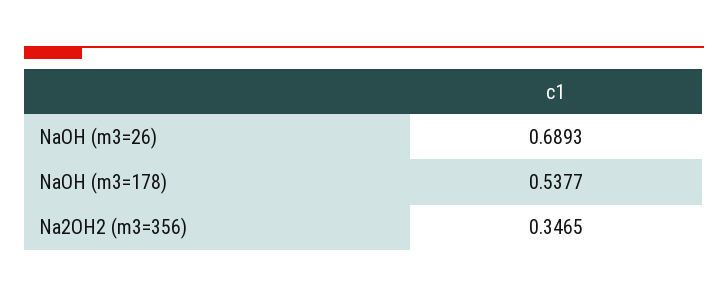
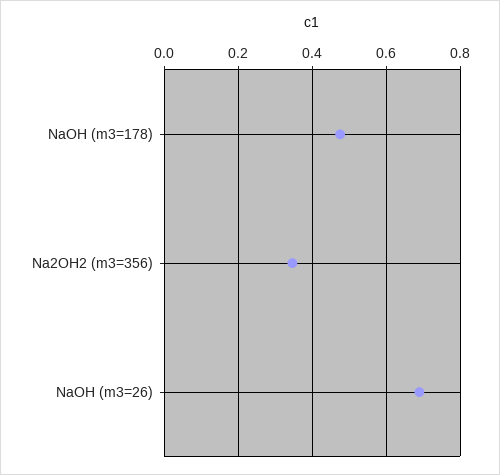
NaOH (m3=178): 0.5377 -> 0.48

